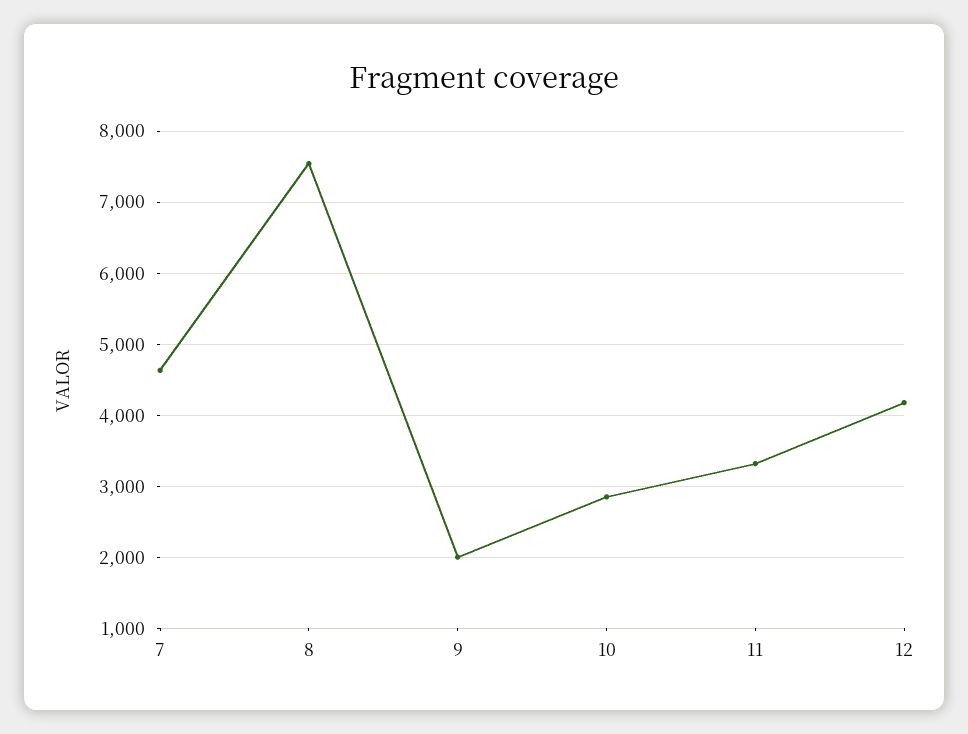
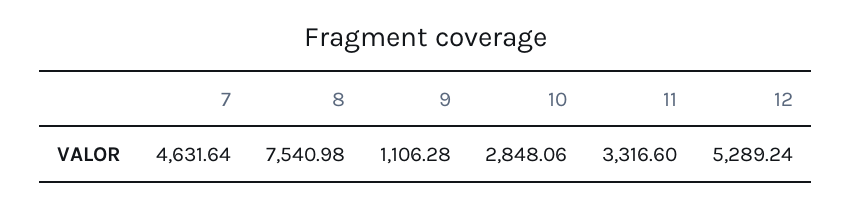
9: 2000 -> 1106.28
12: 4200 -> 5289.24

